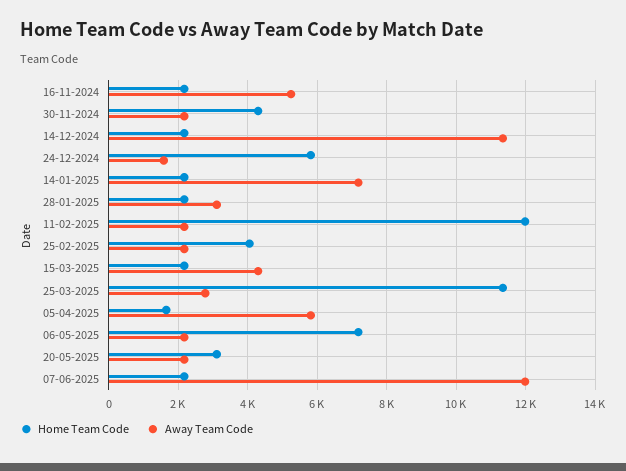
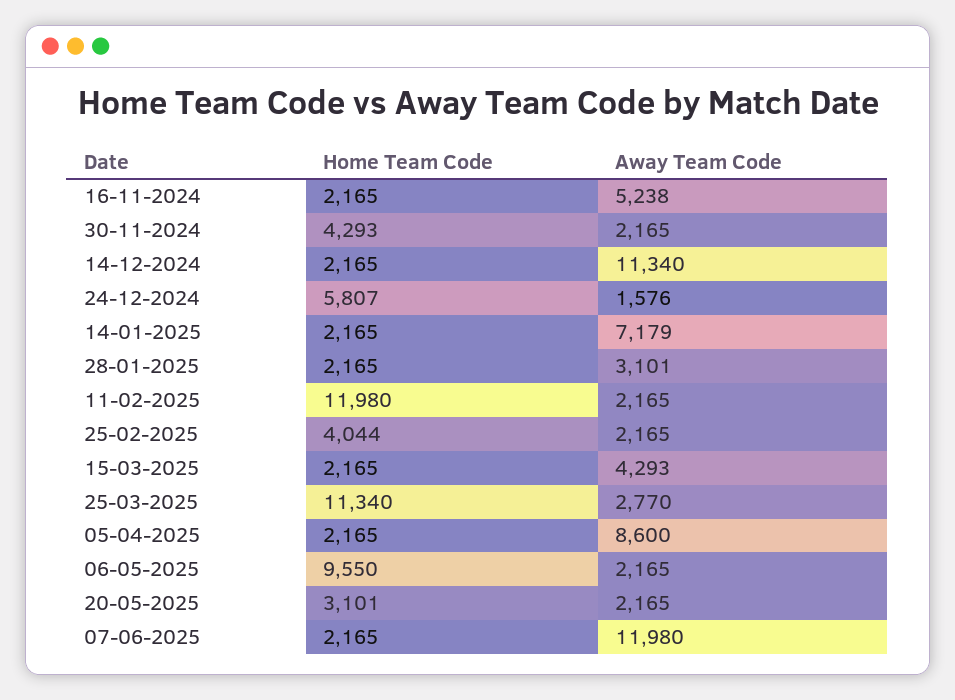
Home Team Code, 05-04-2025: 1600 -> 2165
Away Team Code, 05-04-2025: 5800 -> 8600
Home Team Code, 06-05-2025: 7200 -> 9550

